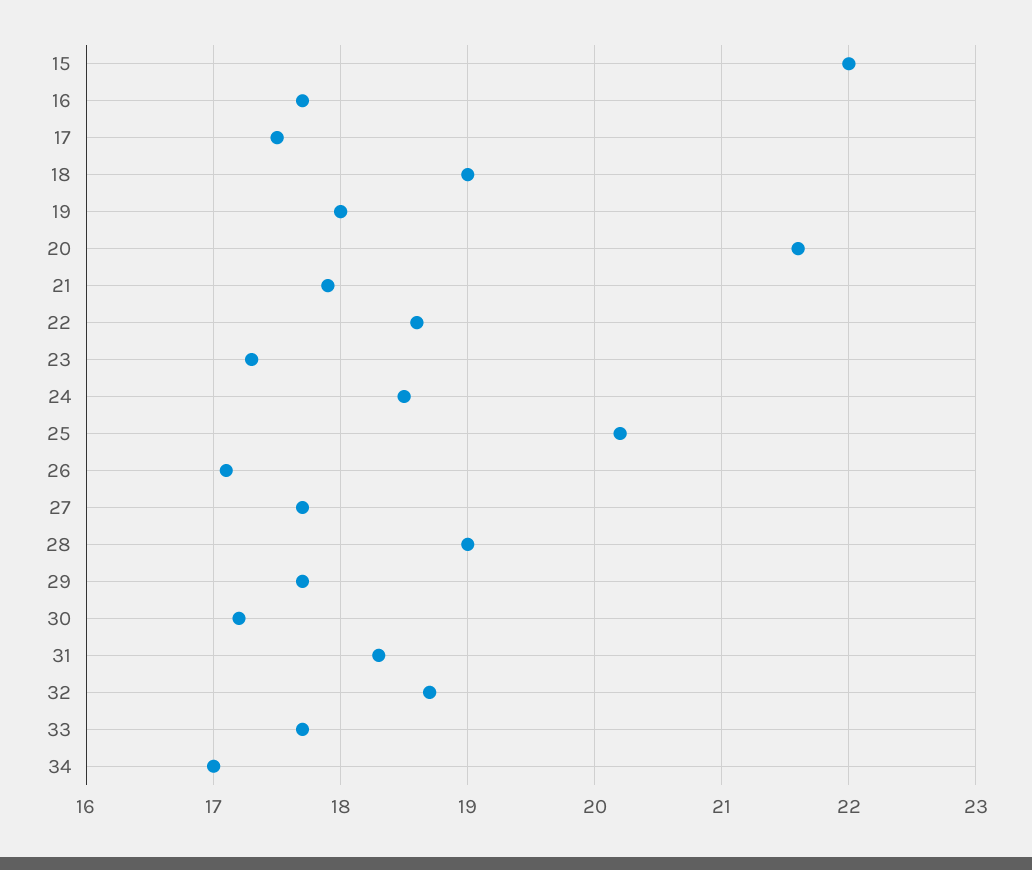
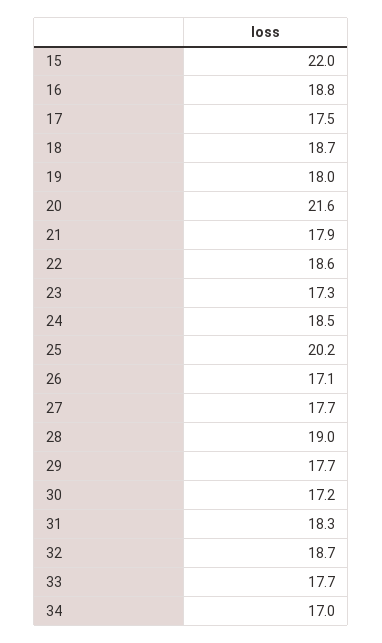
16: 17.7 -> 18.8
18: 19 -> 18.7

